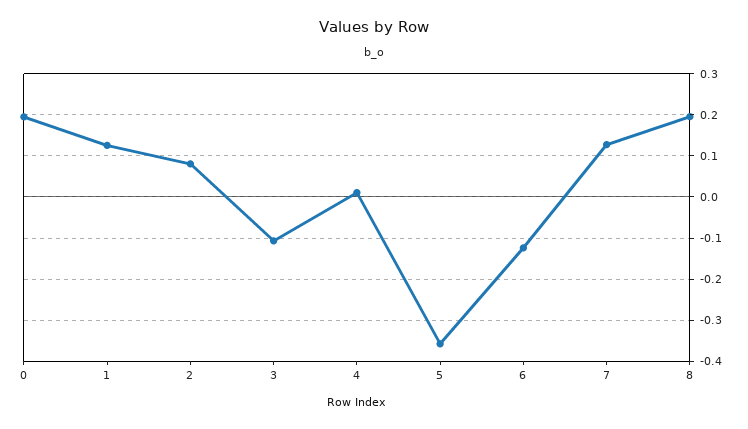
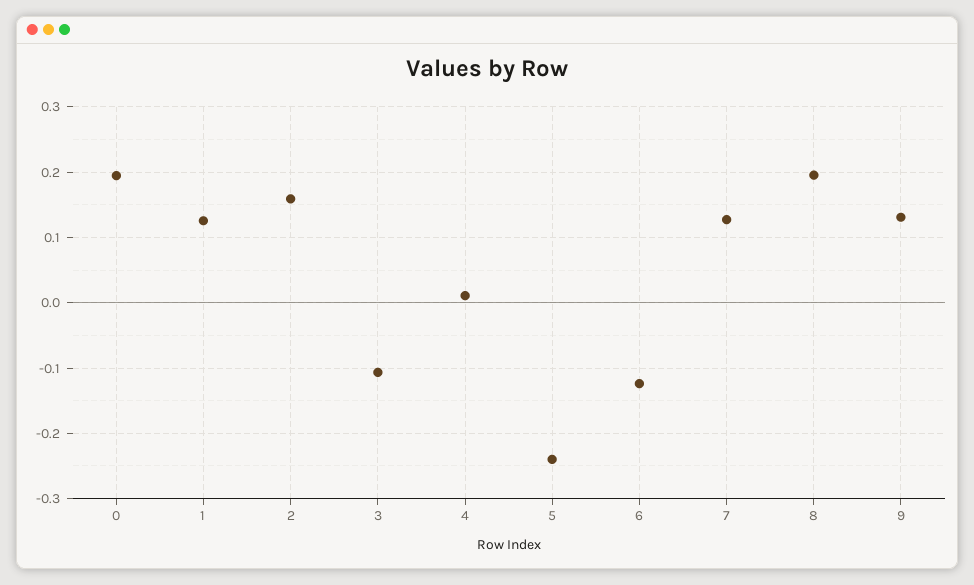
2: 0.08 -> 0.16
5: -0.36 -> -0.24
9: none -> 0.13

